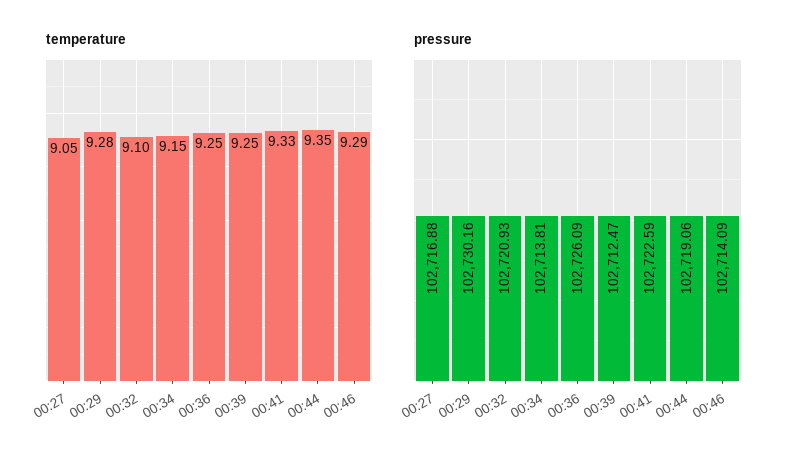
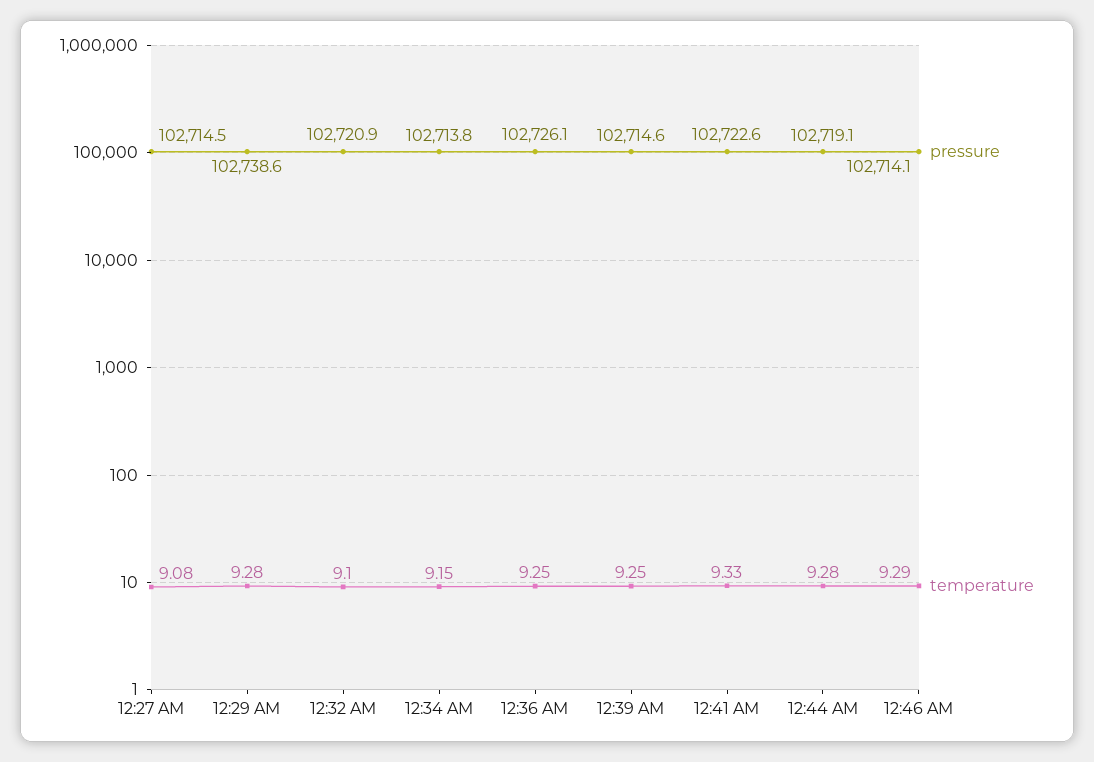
temperature, 00:27: 9.05 -> 9.08
temperature, 00:44: 9.35 -> 9.28
pressure, 00:27: 102716.88 -> 102714.5
pressure, 00:29: 102730.16 -> 102738.6
pressure, 00:39: 102712.47 -> 102714.6

